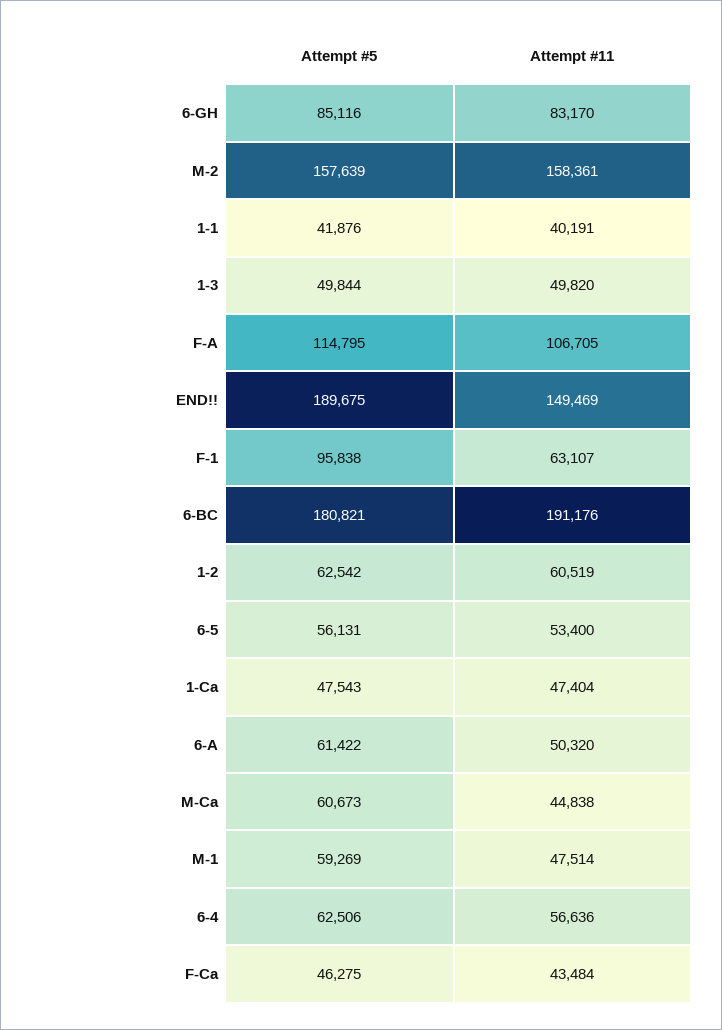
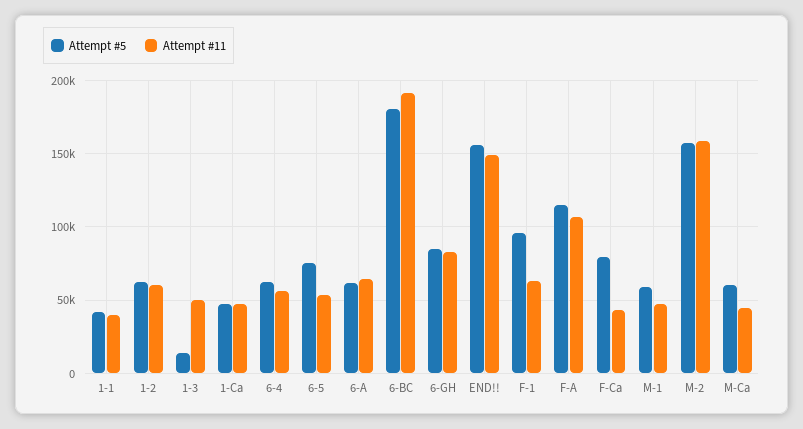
Attempt #5, 1-3: 49844 -> 15000
Attempt #5, END!!: 189675 -> 155000
Attempt #5, 6-5: 56131 -> 75000
Attempt #11, 6-A: 50320 -> 65000
Attempt #5, F-Ca: 46275 -> 80000

